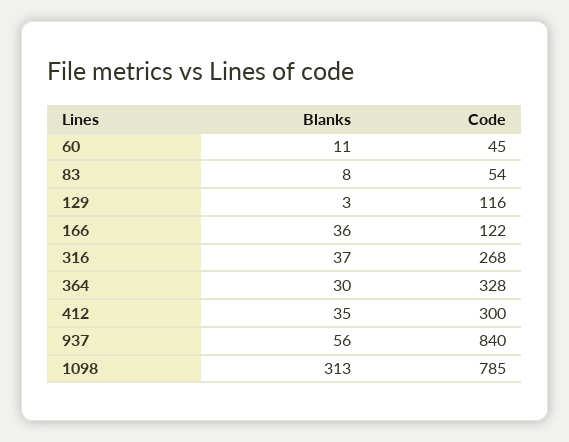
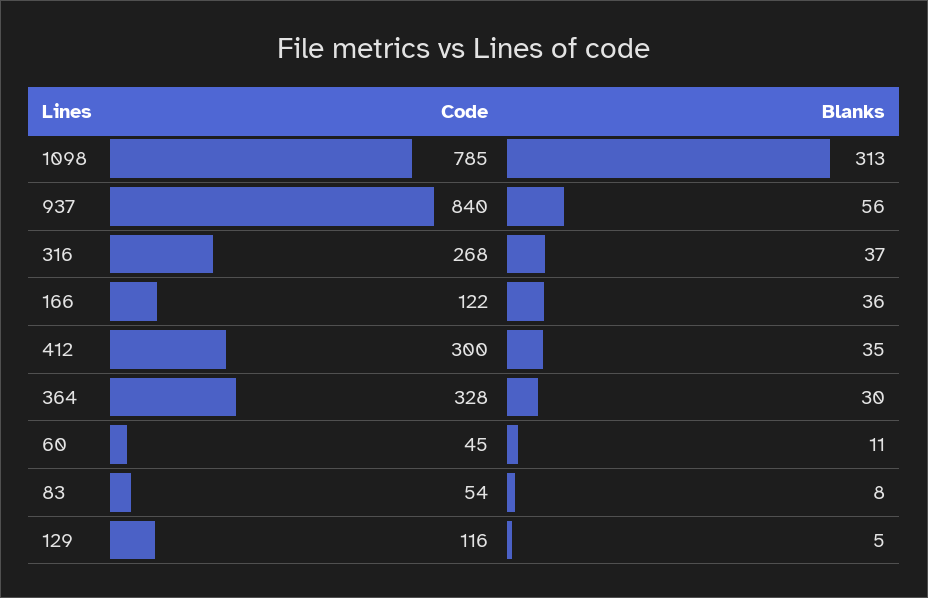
Blanks, 129: 3 -> 5

